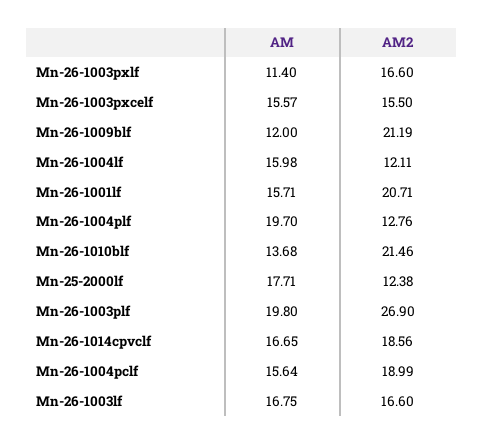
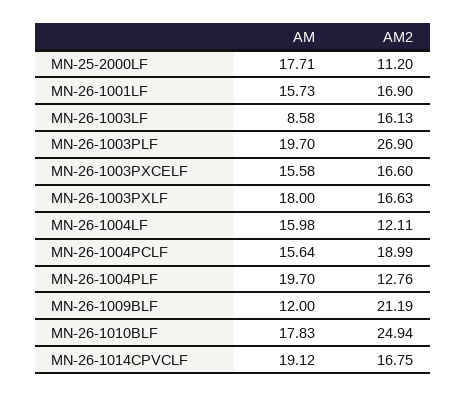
AM, Mn-26-1003pxlf: 11.4 -> 18
AM2, Mn-26-1003pxlf: 16.6 -> 16.63
AM, Mn-26-1003pxcelf: 15.57 -> 15.58
AM2, Mn-26-1003pxcelf: 15.5 -> 16.6
AM, Mn-26-1001lf: 15.71 -> 15.73
AM2, Mn-26-1001lf: 20.71 -> 16.9
AM, Mn-26-1010blf: 13.68 -> 17.83
AM2, Mn-26-1010blf: 21.46 -> 24.94
AM2, Mn-25-2000lf: 12.38 -> 11.2
AM, Mn-26-1003plf: 19.8 -> 19.7
AM, Mn-26-1014cpvclf: 16.65 -> 19.12
AM2, Mn-26-1014cpvclf: 18.56 -> 16.75
AM, Mn-26-1003lf: 16.75 -> 8.58
AM2, Mn-26-1003lf: 16.6 -> 16.13

